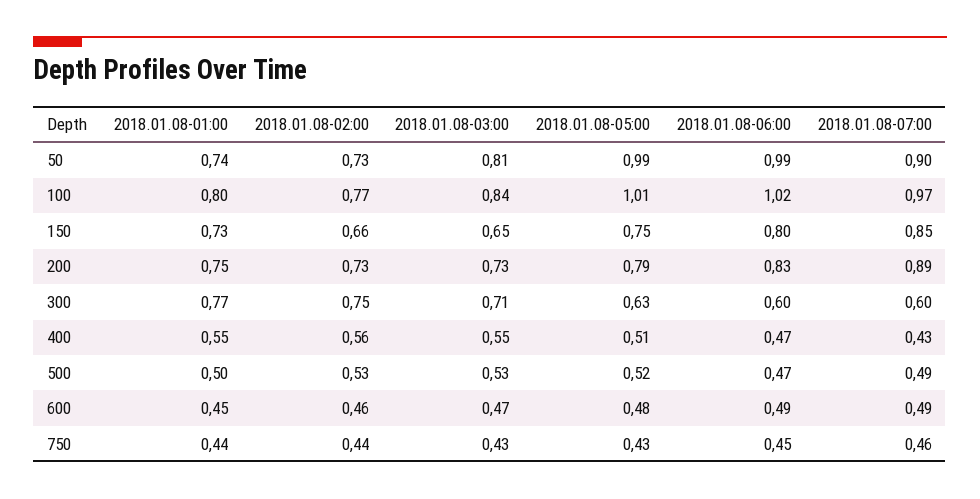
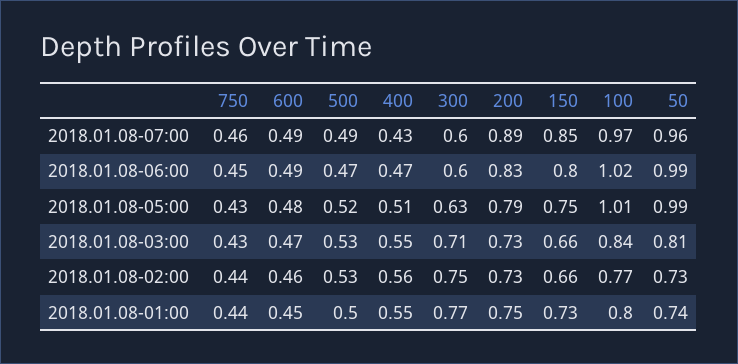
2018.01.08-07:00, 50: 0.9 -> 0.96
2018.01.08-03:00, 150: 0.65 -> 0.66

